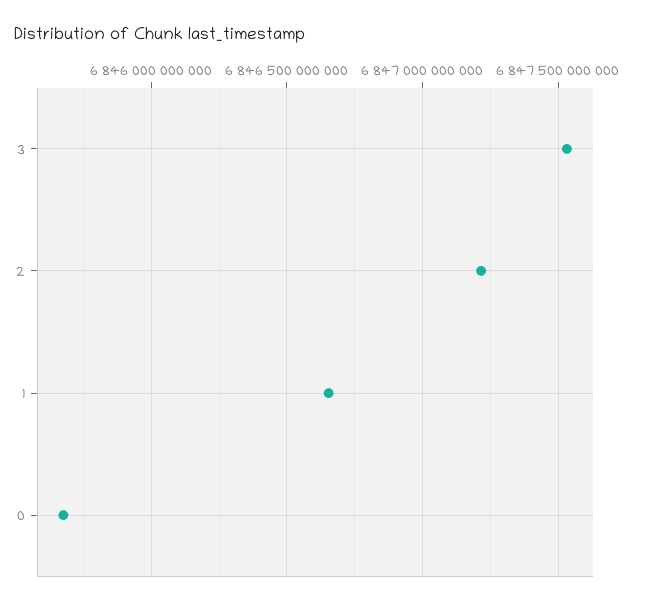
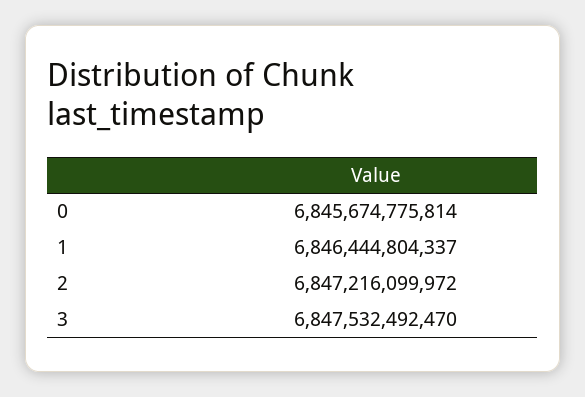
1: 6846650000000 -> 6846444804337

